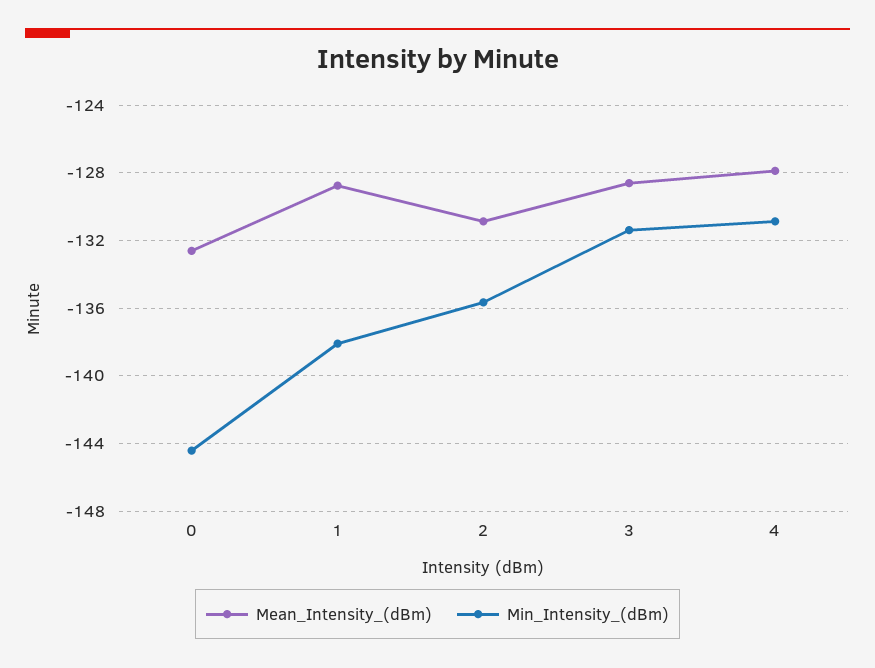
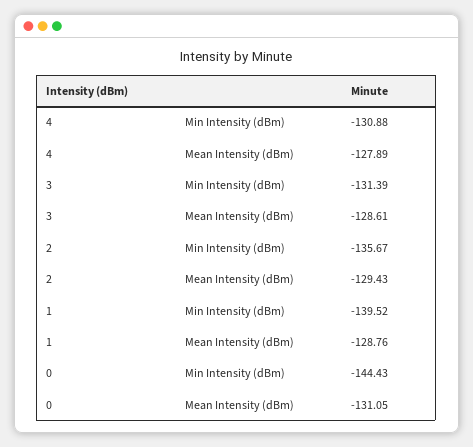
Mean_Intensity_(dBm), 0: -132.5 -> -131.05
Min_Intensity_(dBm), 1: -138 -> -139.52
Mean_Intensity_(dBm), 2: -131 -> -129.43

